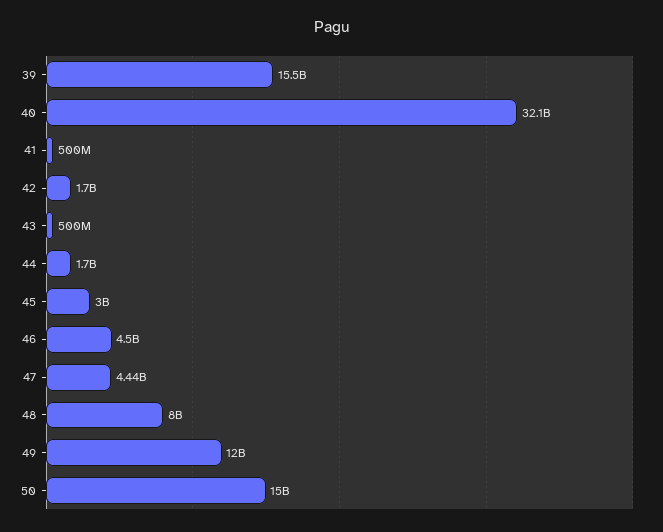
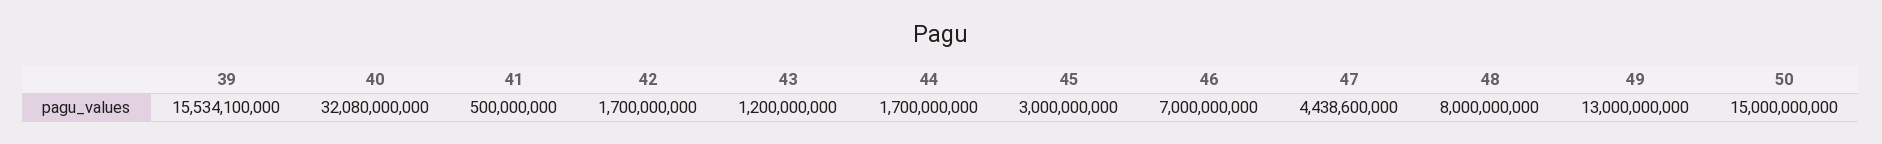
43: 500000000 -> 1200000000
46: 4500000000 -> 7000000000
49: 12000000000 -> 13000000000

